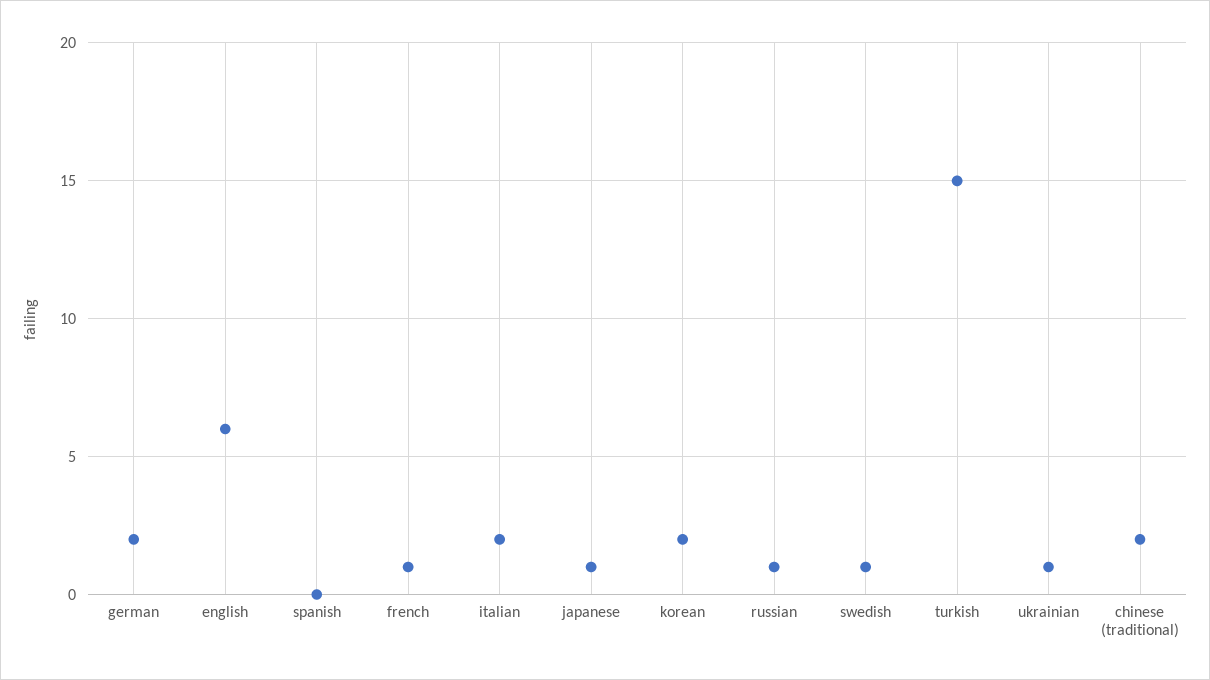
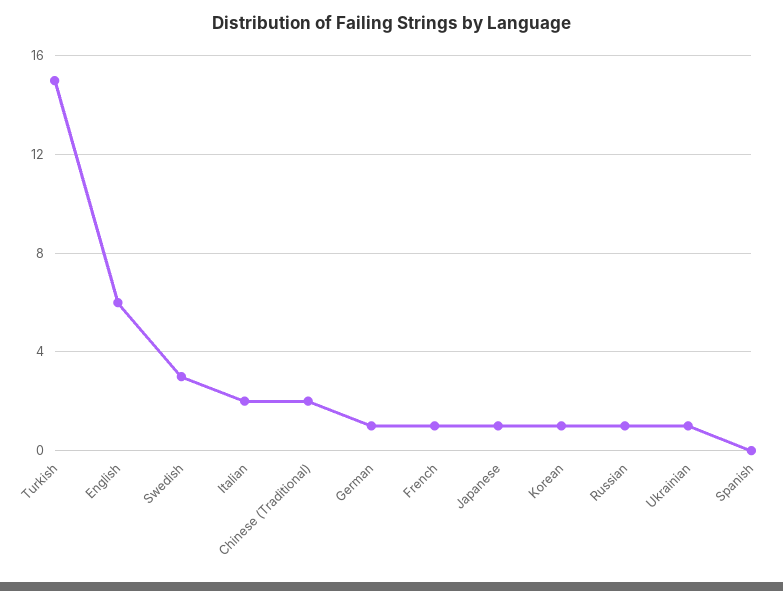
german: 2 -> 1
korean: 2 -> 1
swedish: 1 -> 3

